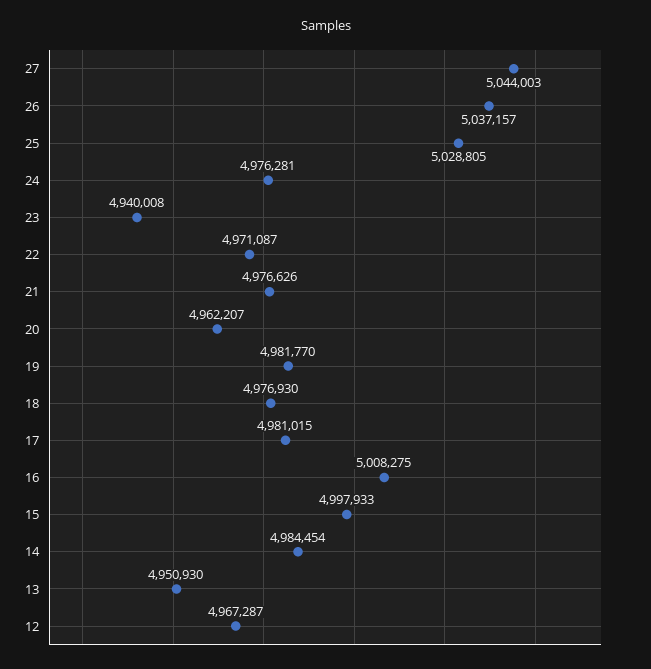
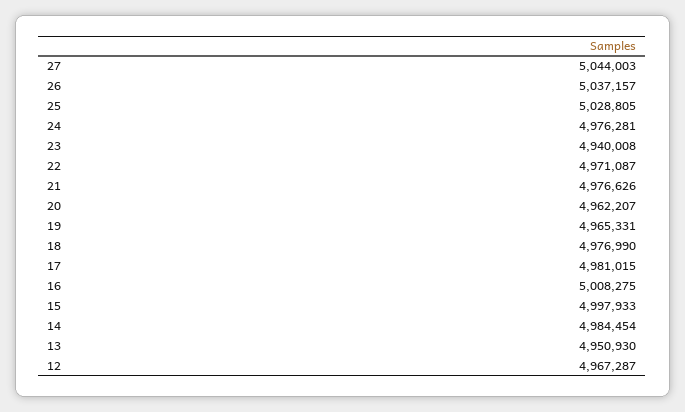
19: 4981770 -> 4965331
18: 4976930 -> 4976990

